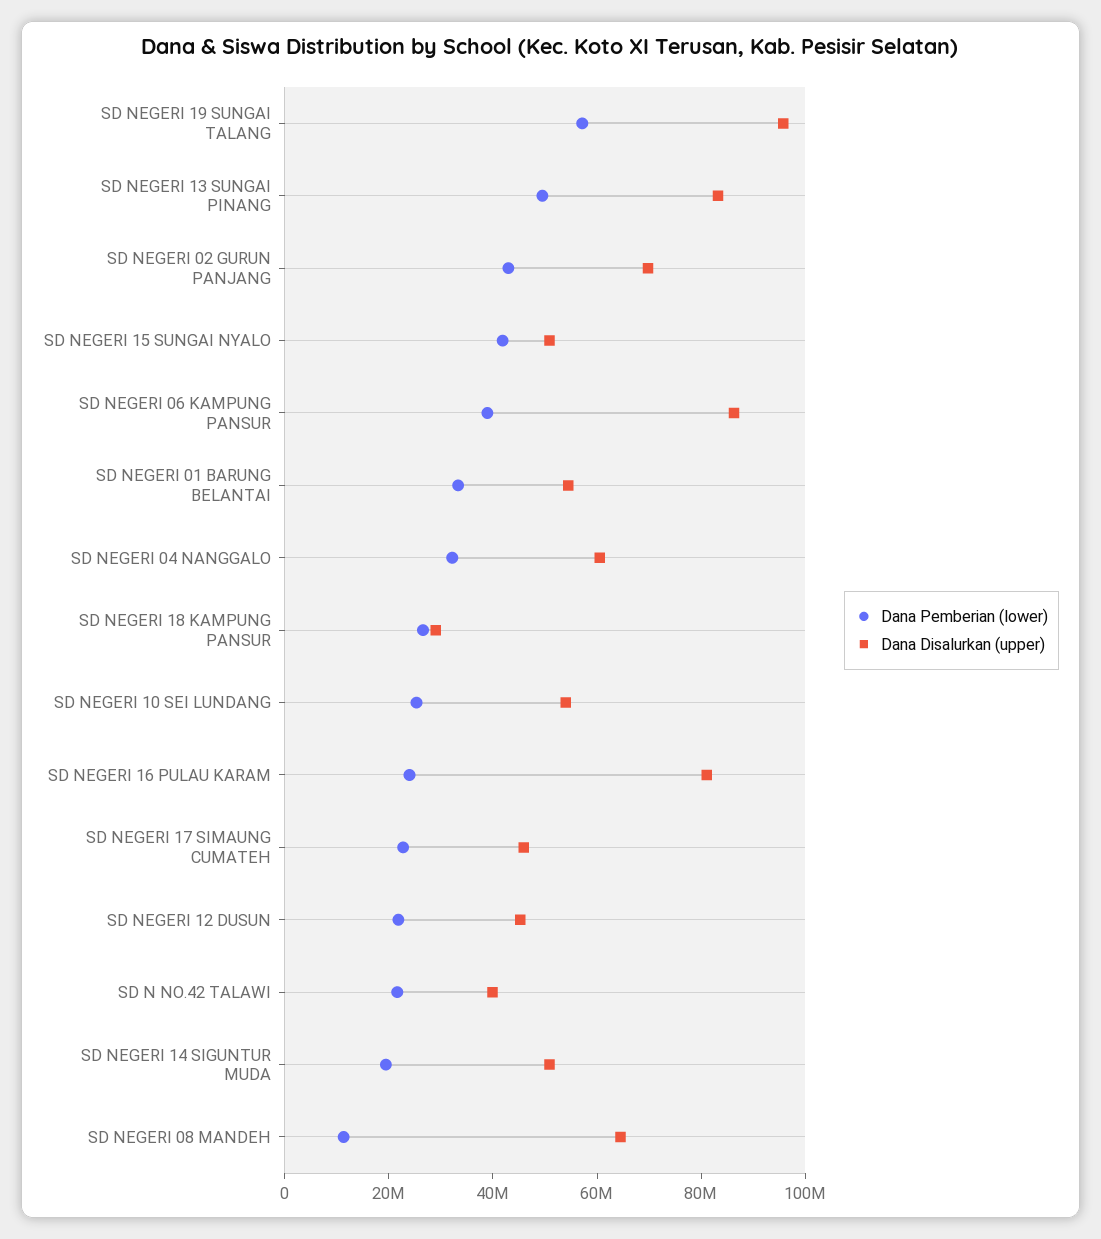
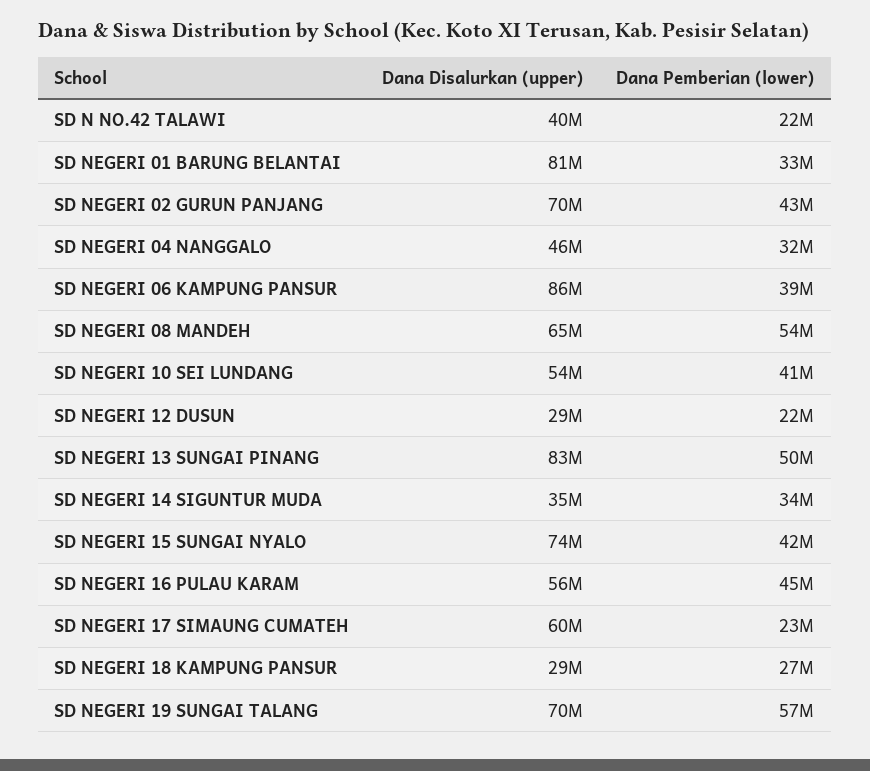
Dana Disalurkan (upper), SD NEGERI 19 SUNGAI TALANG: 95000000 -> 70000000
Dana Disalurkan (upper), SD NEGERI 15 SUNGAI NYALO: 50000000 -> 74000000
Dana Disalurkan (upper), SD NEGERI 01 BARUNG BELANTAI: 55000000 -> 81000000
Dana Disalurkan (upper), SD NEGERI 04 NANGGALO: 60000000 -> 46000000
Dana Pemberian (lower), SD NEGERI 10 SEI LUNDANG: 25000000 -> 41000000
Dana Pemberian (lower), SD NEGERI 16 PULAU KARAM: 25000000 -> 45000000
Dana Disalurkan (upper), SD NEGERI 16 PULAU KARAM: 80000000 -> 56000000
Dana Disalurkan (upper), SD NEGERI 17 SIMAUNG CUMATEH: 45000000 -> 60000000
Dana Disalurkan (upper), SD NEGERI 12 DUSUN: 45000000 -> 29000000
Dana Pemberian (lower), SD NEGERI 14 SIGUNTUR MUDA: 20000000 -> 34000000
Dana Disalurkan (upper), SD NEGERI 14 SIGUNTUR MUDA: 50000000 -> 35000000
Dana Pemberian (lower), SD NEGERI 08 MANDEH: 10000000 -> 54000000

